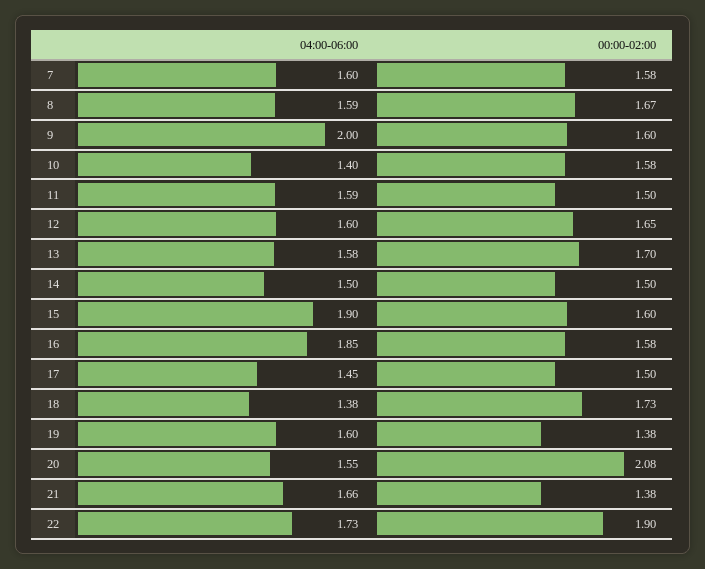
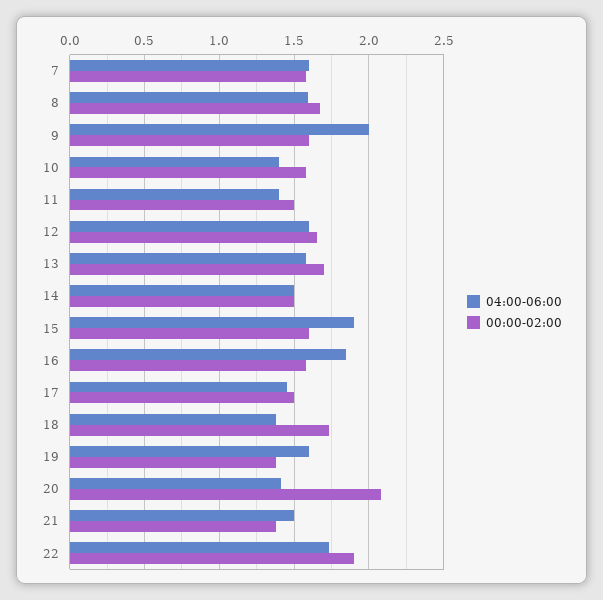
04:00-06:00, 11: 1.59 -> 1.4
04:00-06:00, 20: 1.55 -> 1.4
04:00-06:00, 21: 1.66 -> 1.5

